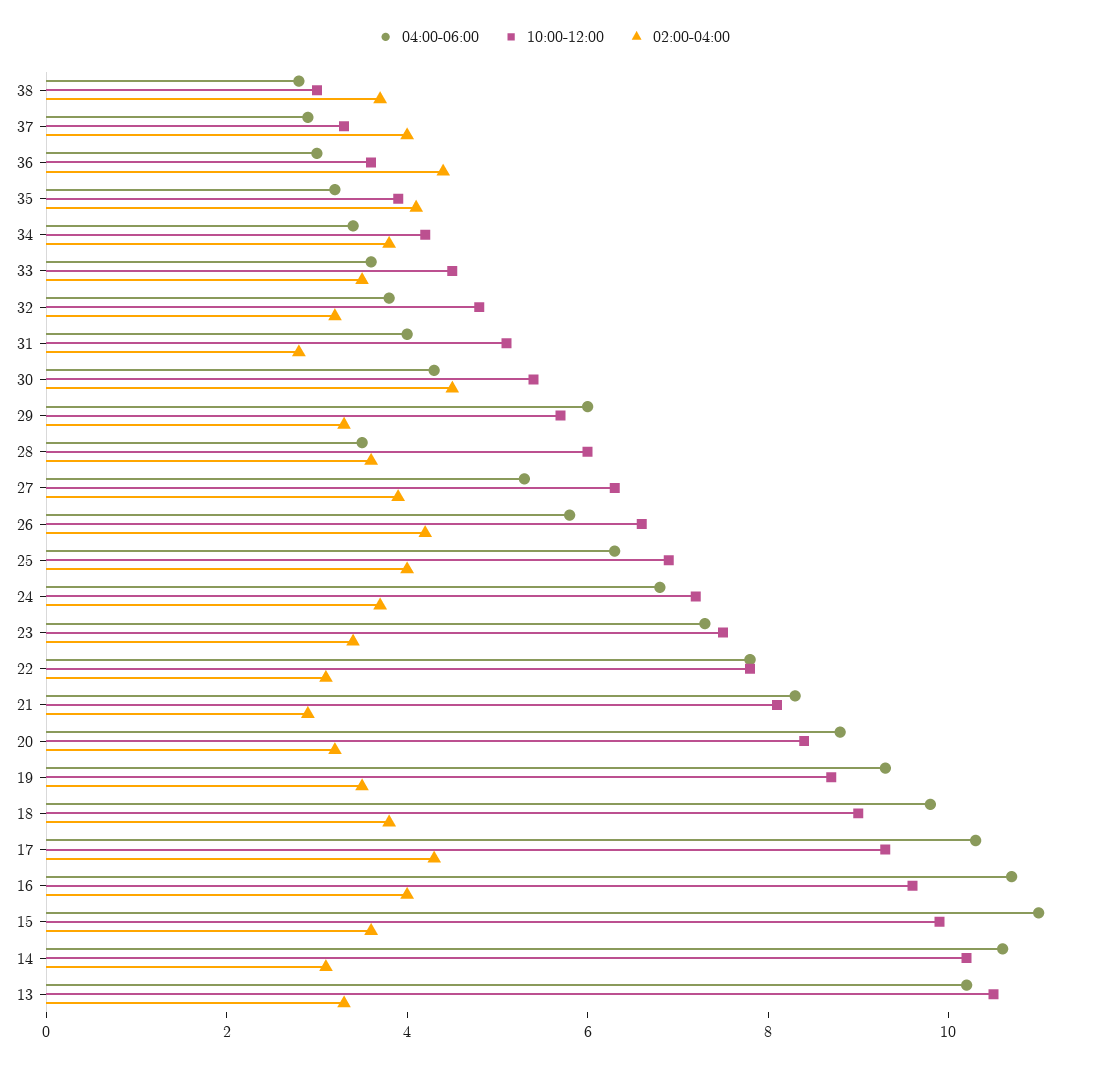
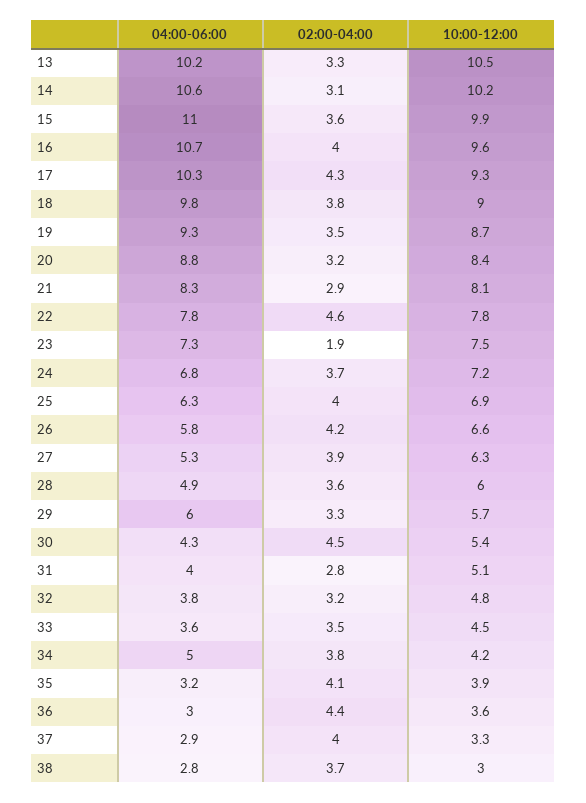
04:00-06:00, 34: 3.5 -> 5
04:00-06:00, 28: 3.5 -> 4.9
02:00-04:00, 23: 3.5 -> 1.9
02:00-04:00, 22: 3 -> 4.6

